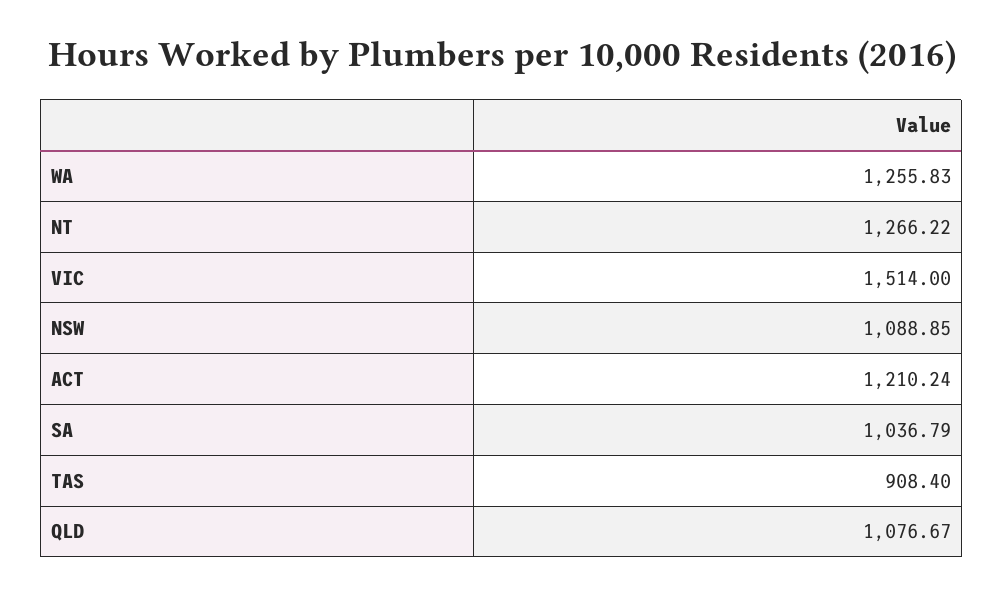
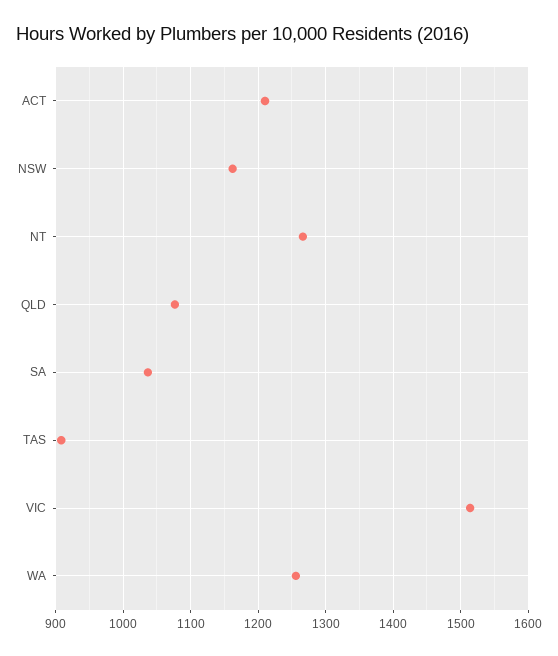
NSW: 1088.85 -> 1160

